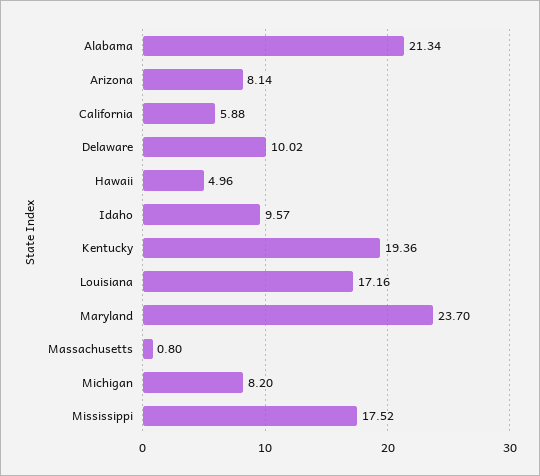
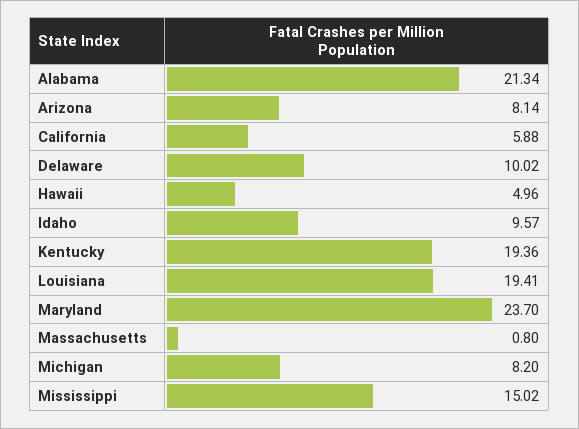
Louisiana: 17.16 -> 19.41
Mississippi: 17.52 -> 15.02

